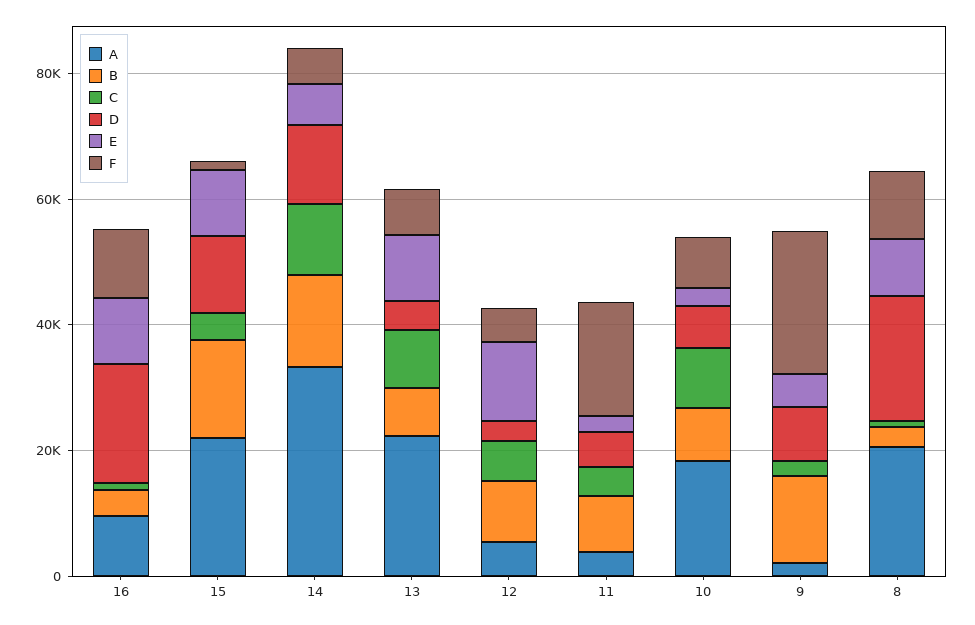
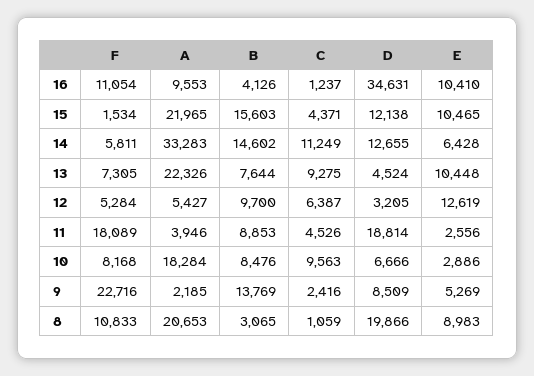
D, 16: 20000 -> 34631
D, 11: 5000 -> 18814

